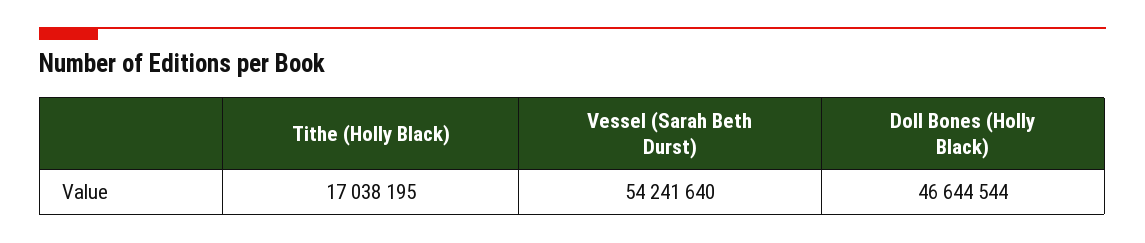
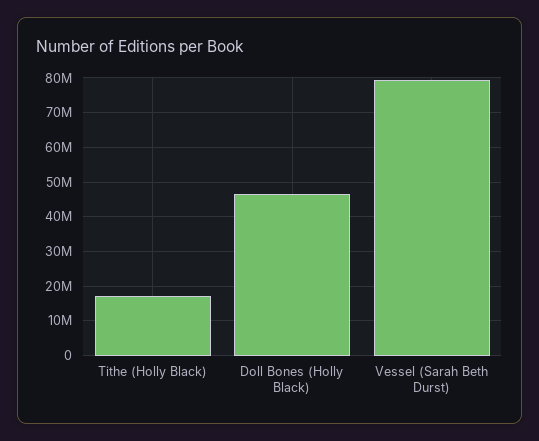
Vessel (Sarah Beth Durst): 54241640 -> 80000000

